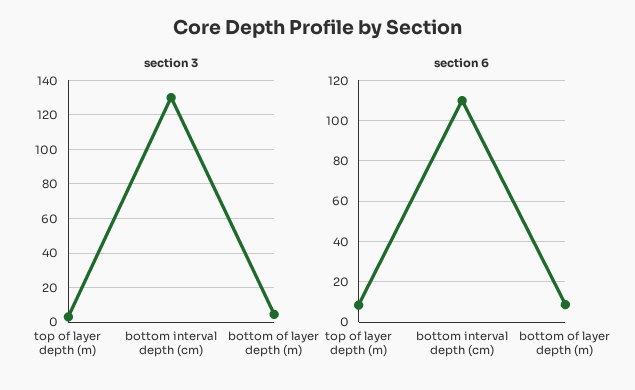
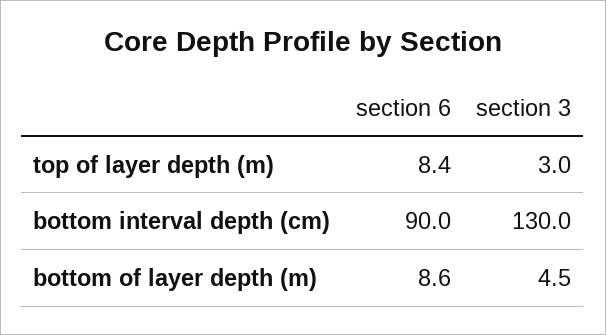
section 6, bottom interval depth (cm): 110 -> 90

